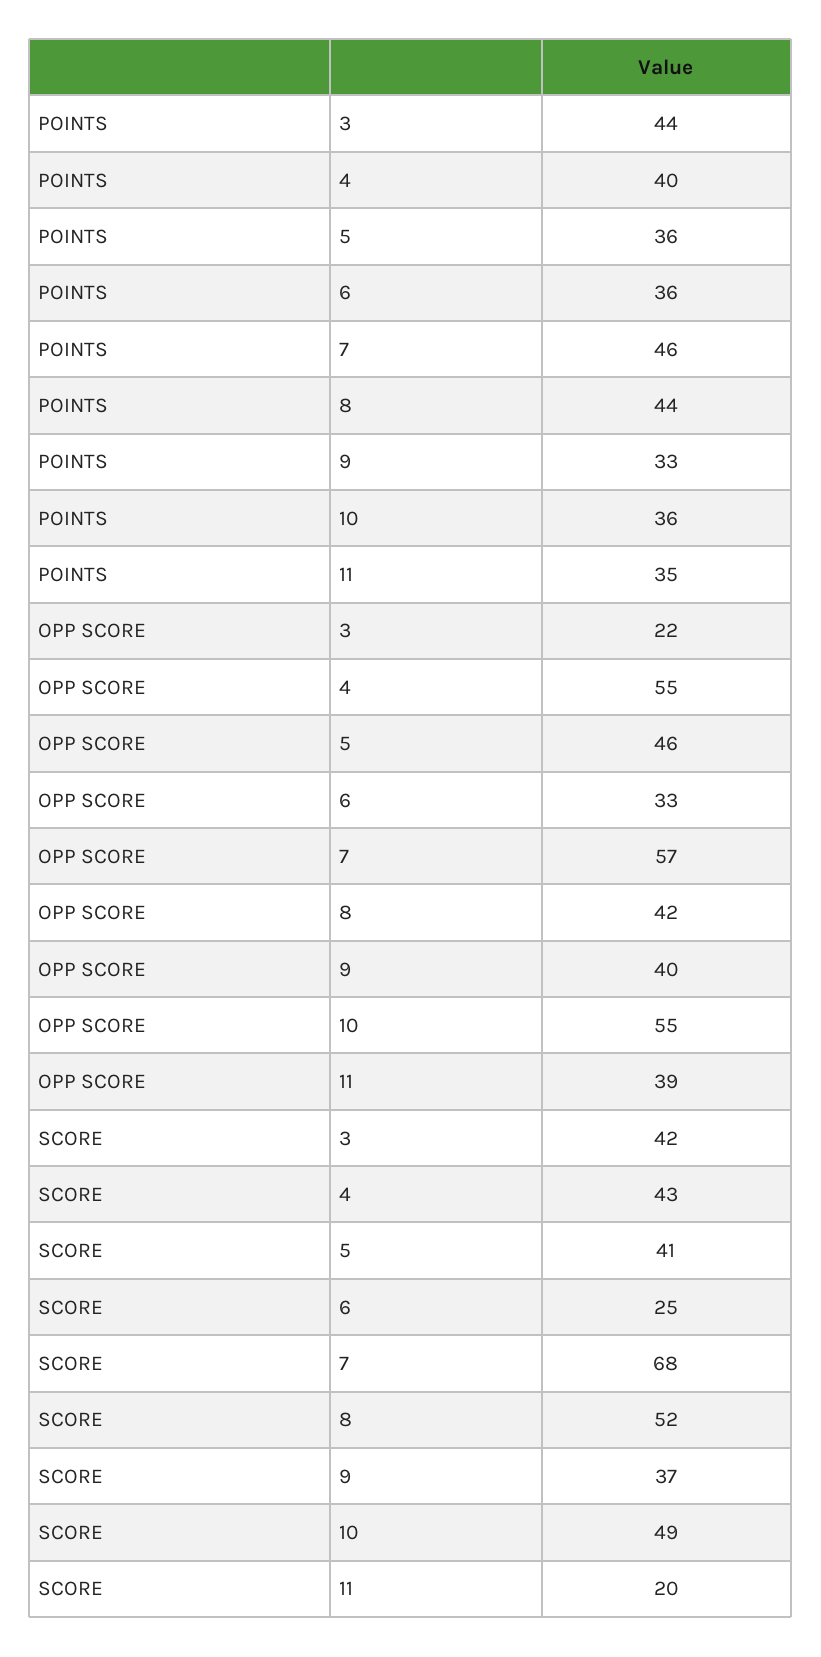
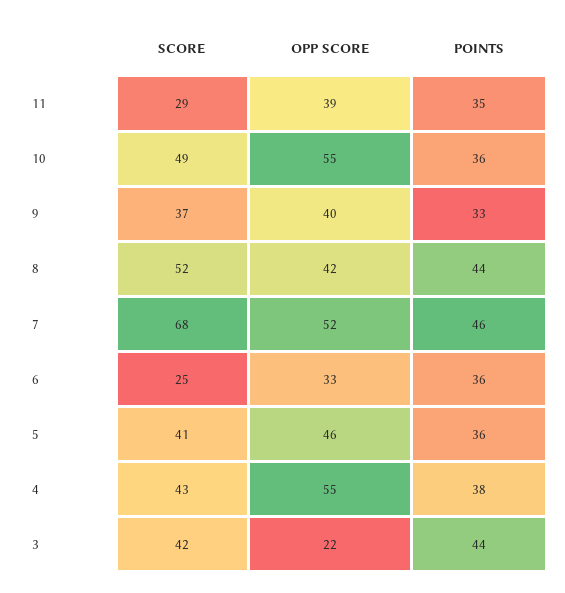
POINTS, 4: 40 -> 38
OPP SCORE, 7: 57 -> 52
SCORE, 11: 20 -> 29

